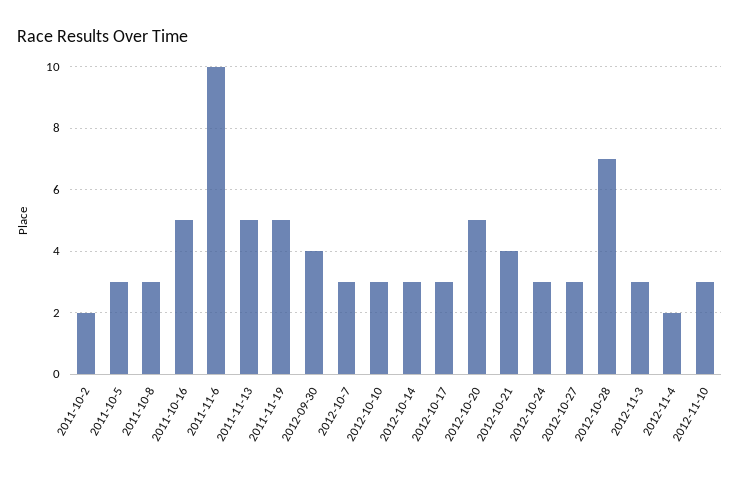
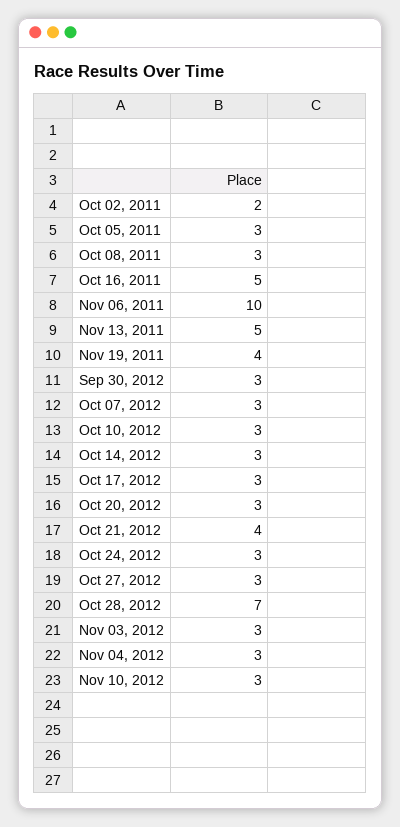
2011-11-19: 5 -> 4
2012-09-30: 4 -> 3
2012-10-20: 5 -> 3
2012-11-4: 2 -> 3

